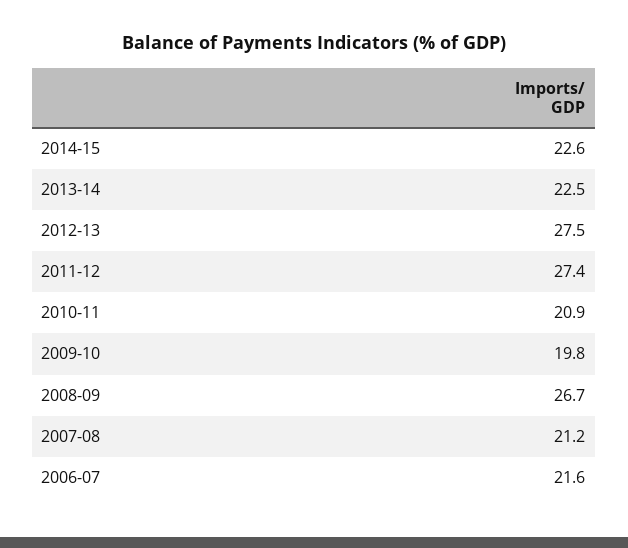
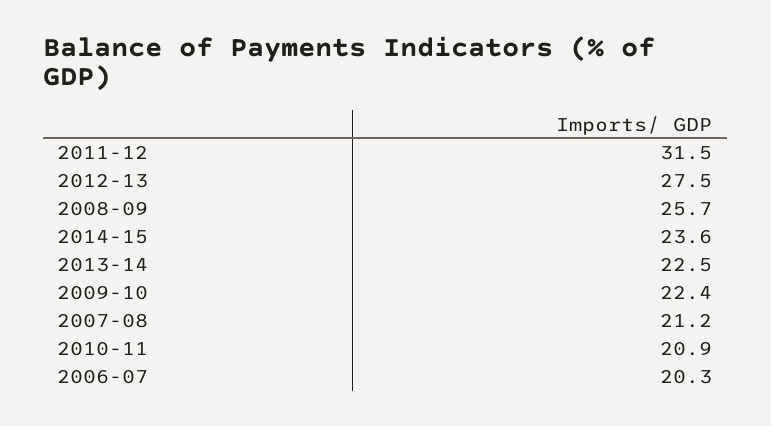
2014-15: 22.6 -> 23.6
2011-12: 27.4 -> 31.5
2009-10: 19.8 -> 22.4
2008-09: 26.7 -> 25.7
2006-07: 21.6 -> 20.3

